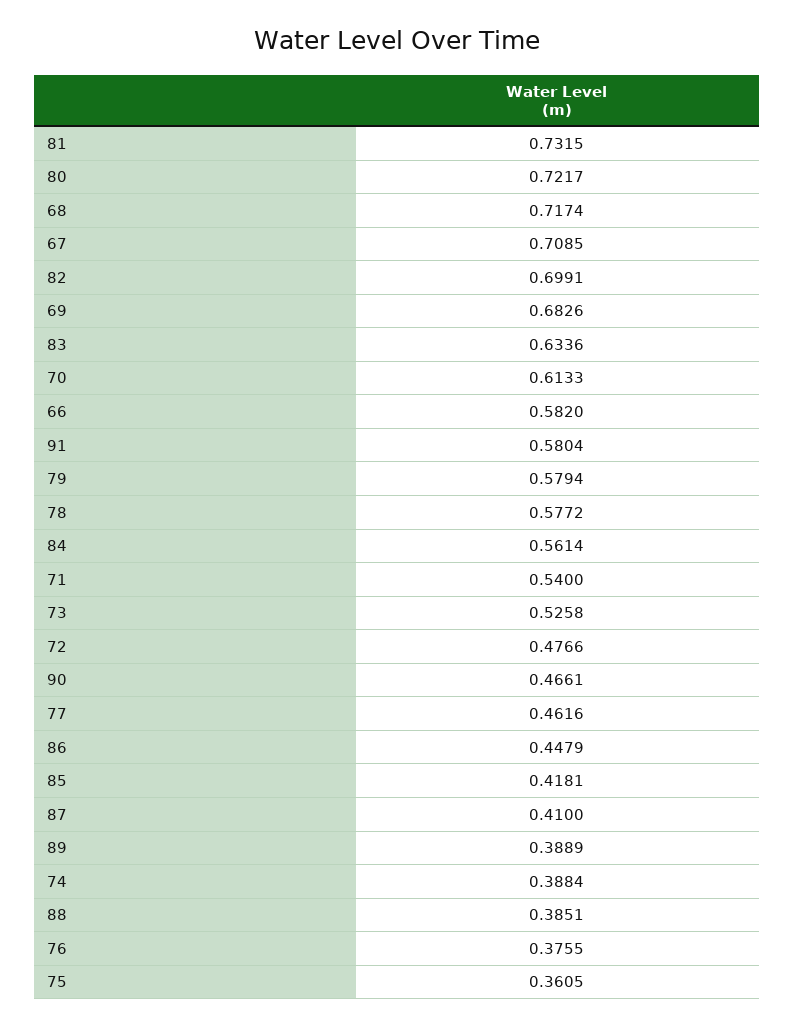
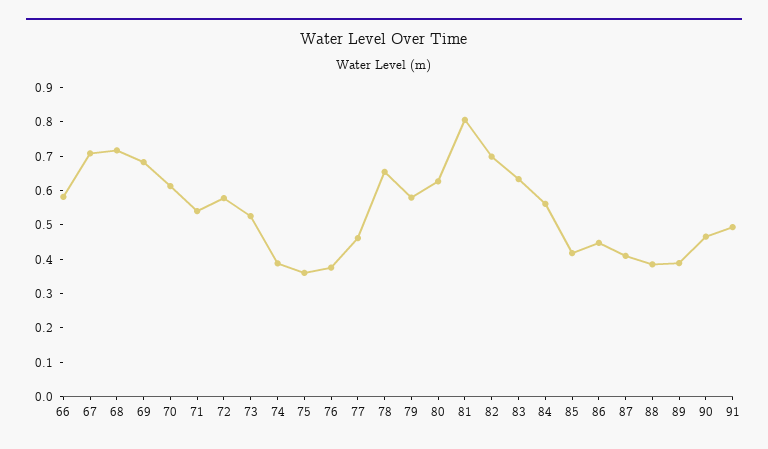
81: 0.7315 -> 0.8
80: 0.7217 -> 0.625
91: 0.5804 -> 0.5
78: 0.5772 -> 0.65
72: 0.4766 -> 0.575

